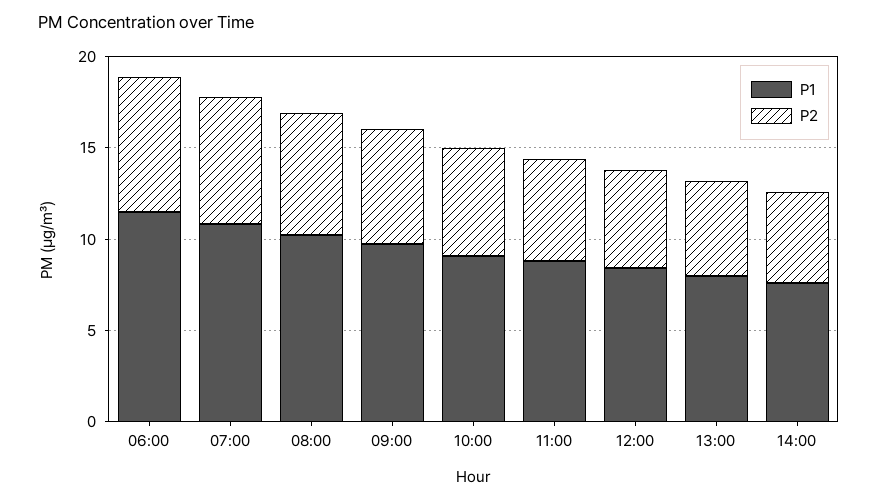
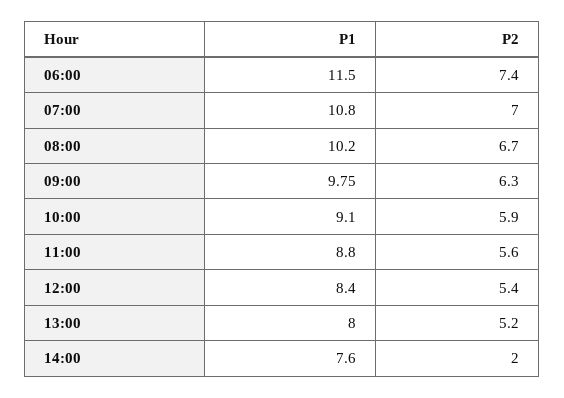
P2, 14:00: 5 -> 2

